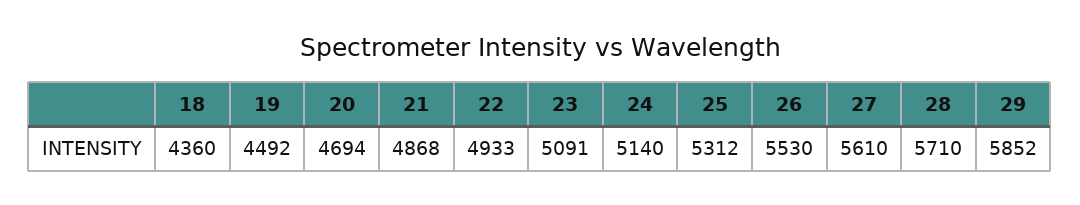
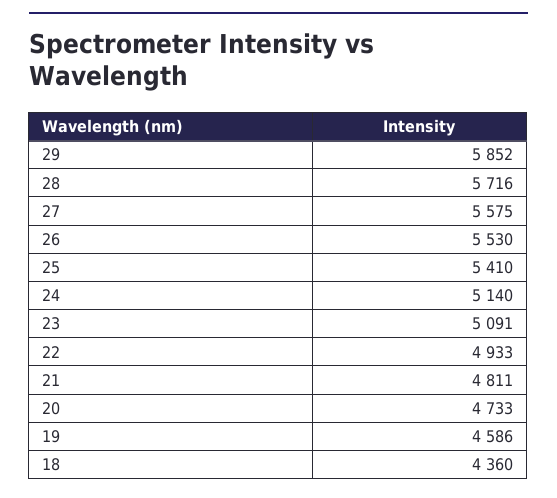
19: 4492 -> 4586
20: 4694 -> 4733
21: 4868 -> 4811
25: 5312 -> 5410
27: 5610 -> 5575
28: 5710 -> 5716

